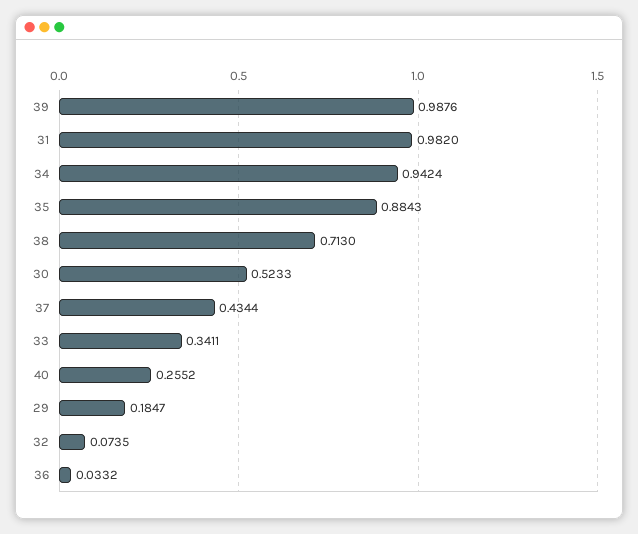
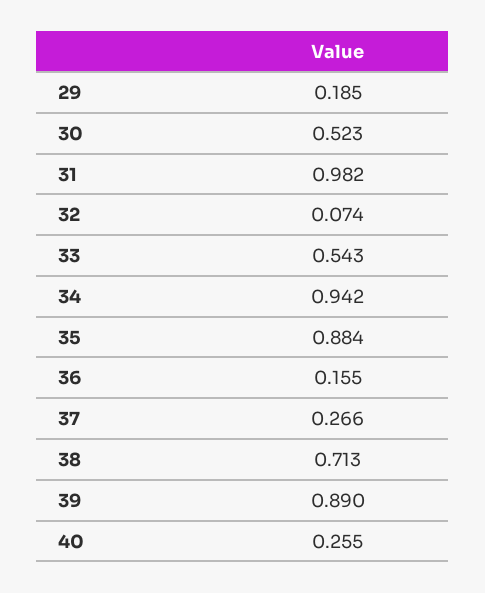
39: 0.9876 -> 0.89
37: 0.4344 -> 0.266
33: 0.3411 -> 0.543
36: 0.0332 -> 0.155

